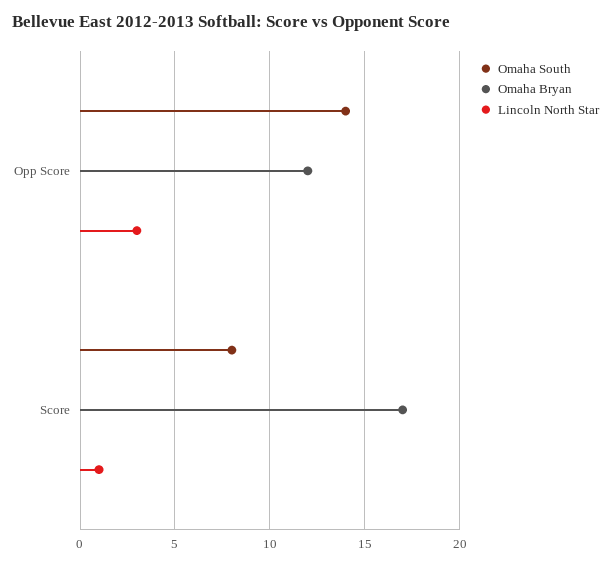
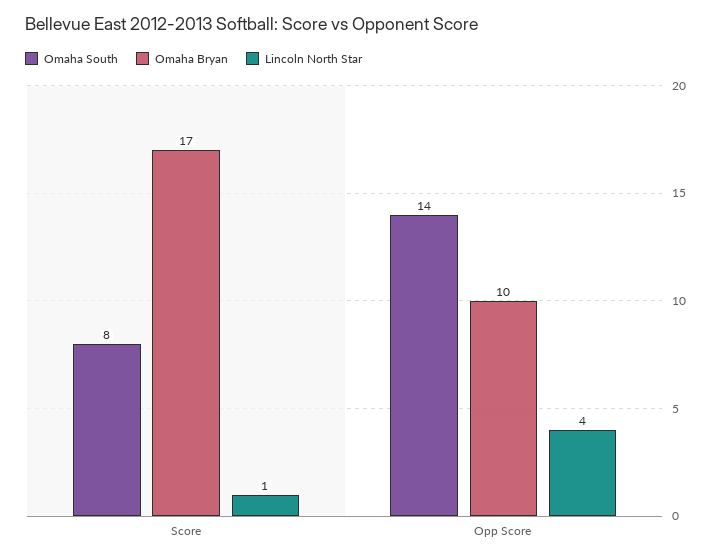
Omaha Bryan, Opp Score: 12 -> 10
Lincoln North Star, Opp Score: 3 -> 4

